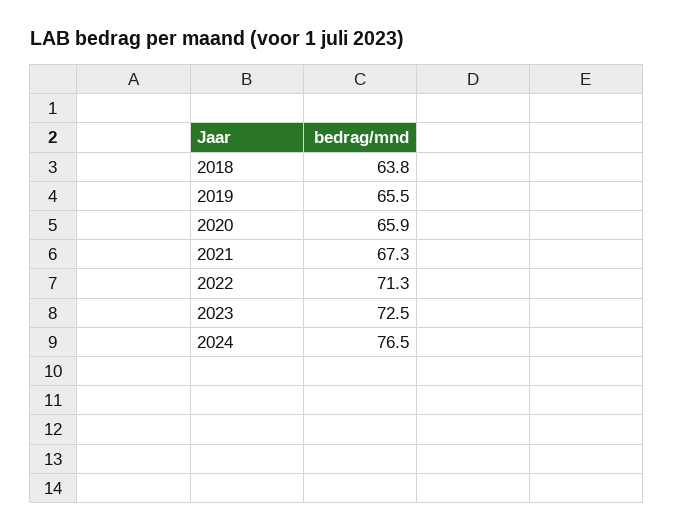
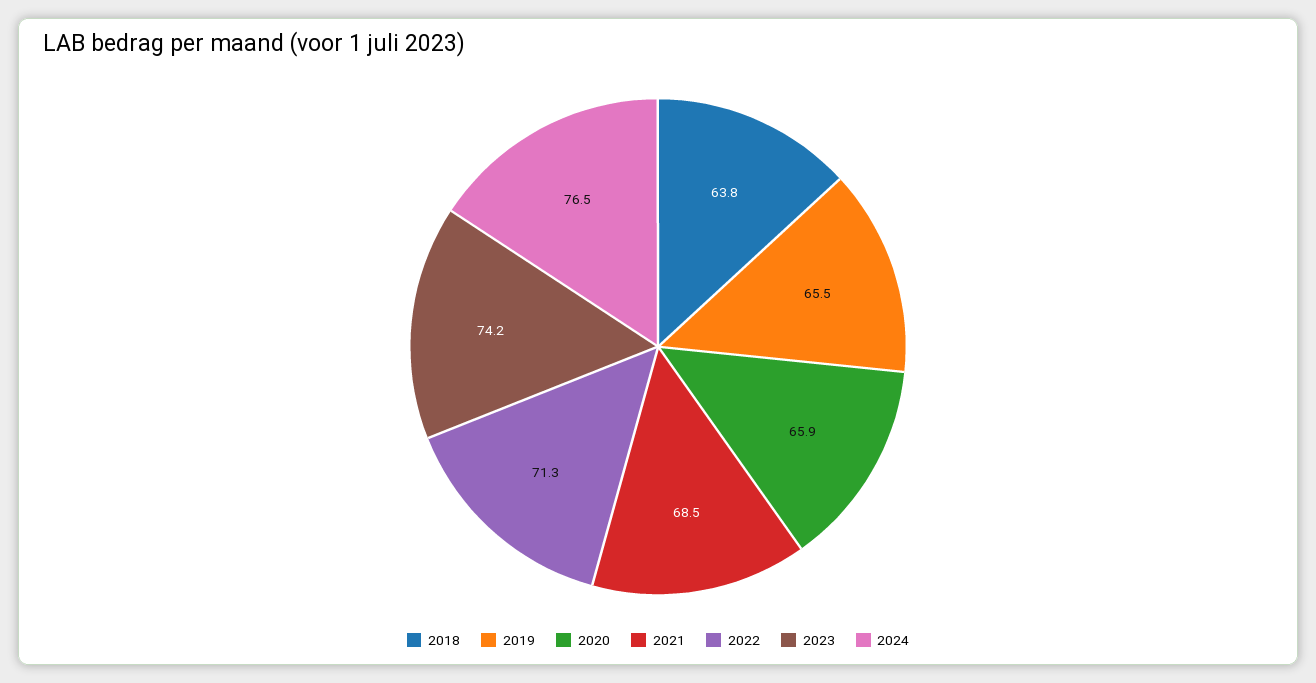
2021: 67.3 -> 68.5
2023: 72.5 -> 74.2

